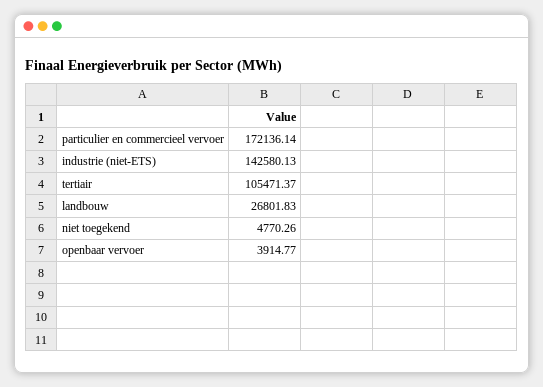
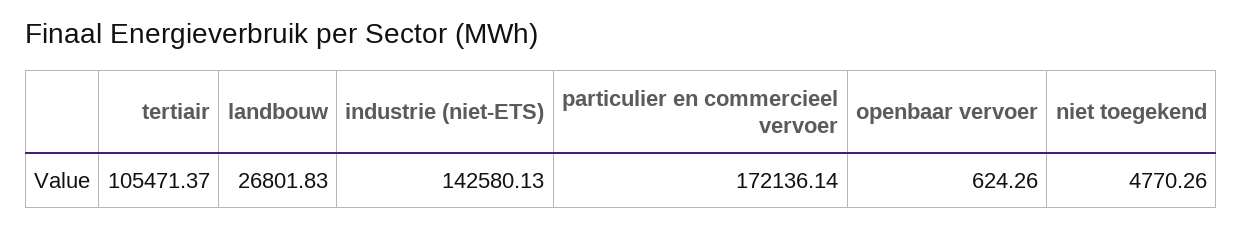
openbaar vervoer: 3914.77 -> 624.26

